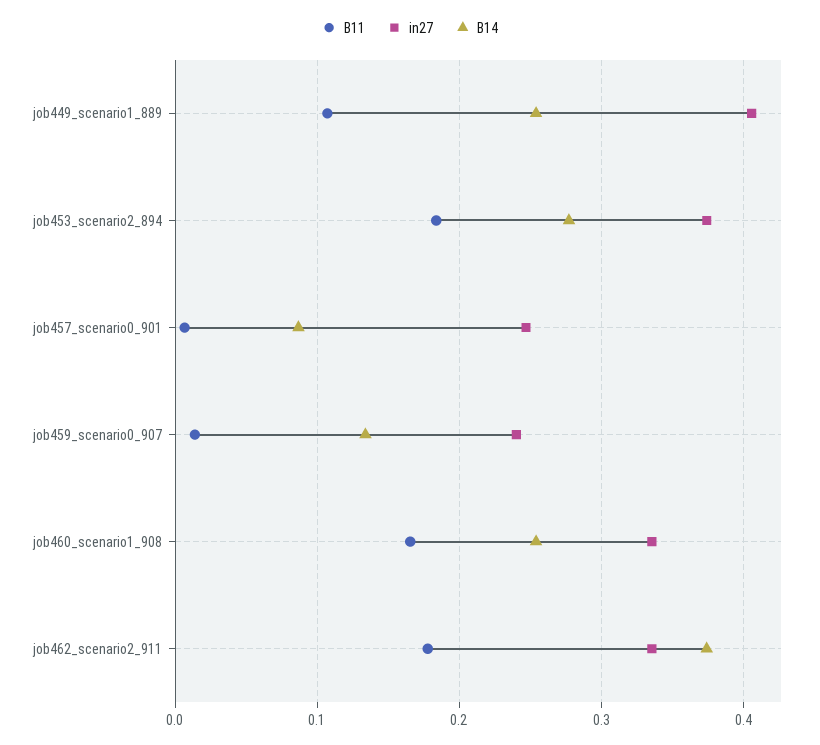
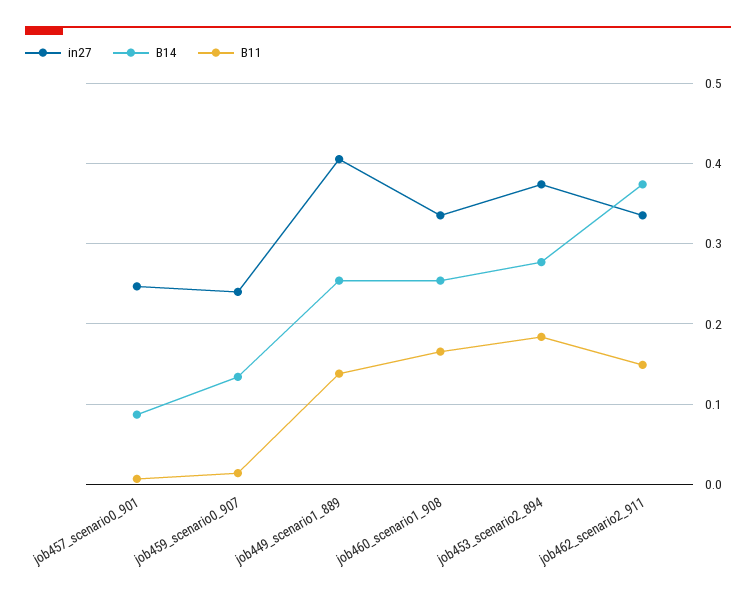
B11, job449_scenario1_889: 0.11 -> 0.14
B11, job462_scenario2_911: 0.18 -> 0.15

